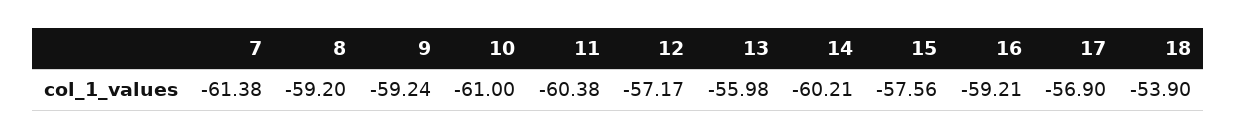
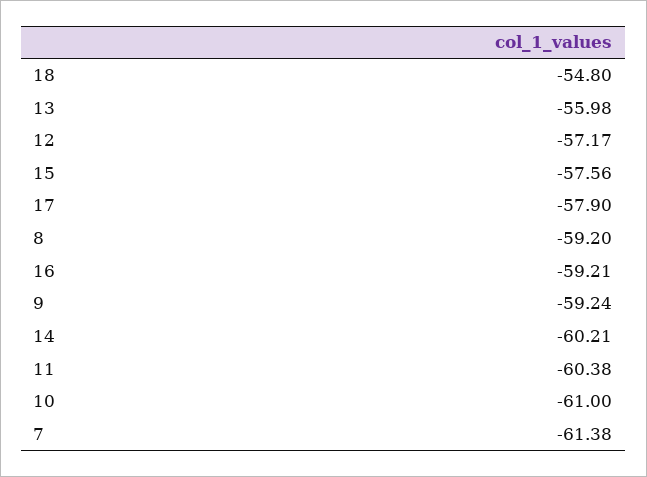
17: -56.9 -> -57.9
18: -53.9 -> -54.8

